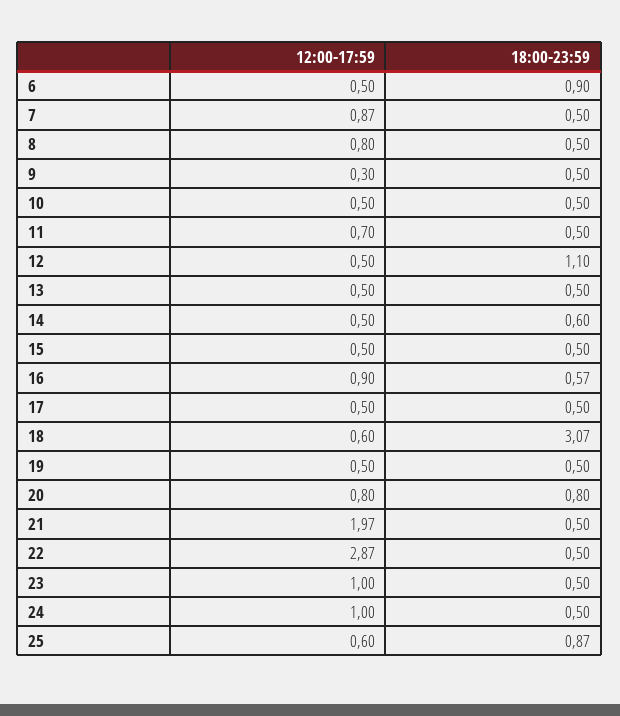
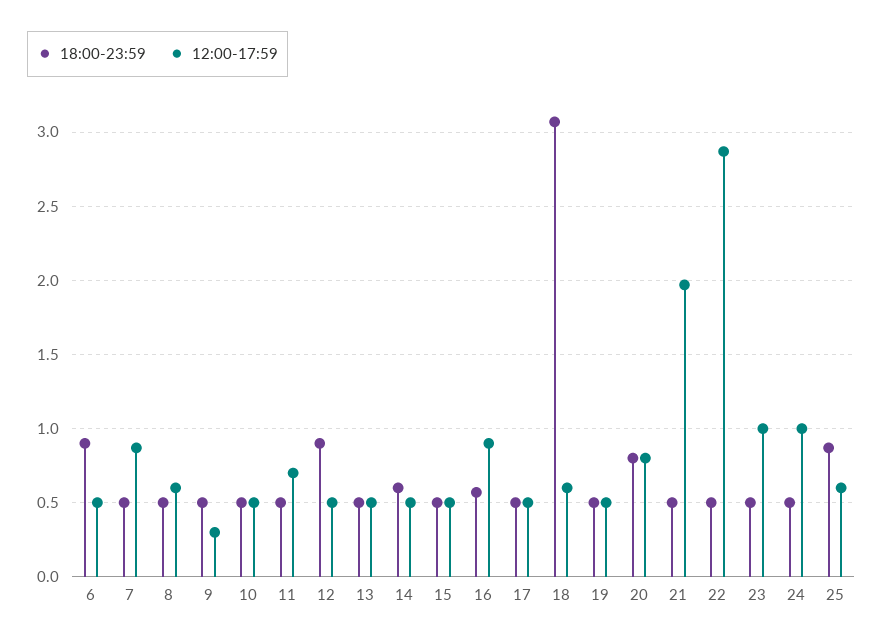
12:00-17:59, 8: 0.8 -> 0.6
18:00-23:59, 12: 1.1 -> 0.9

